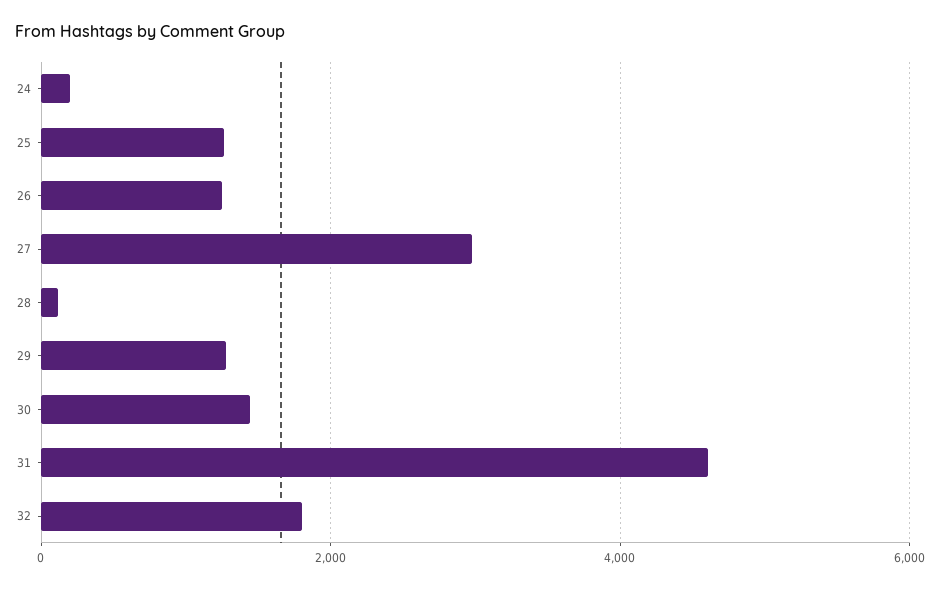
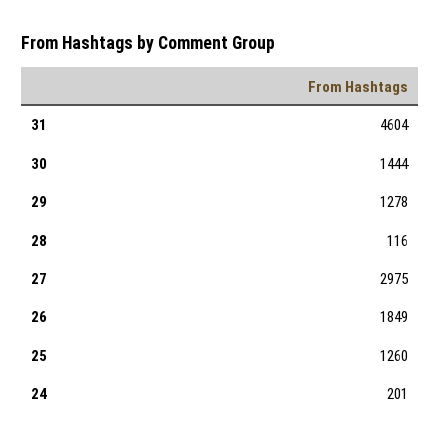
26: 1200 -> 1849
32: 1800 -> none

